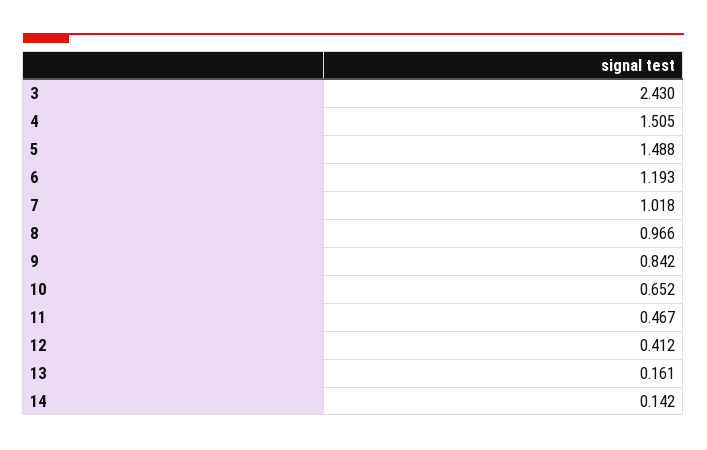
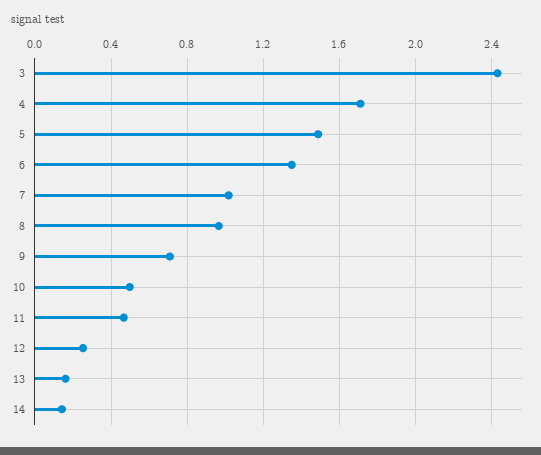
4: 1.505 -> 1.7
6: 1.193 -> 1.35
9: 0.842 -> 0.7
10: 0.652 -> 0.5
12: 0.412 -> 0.25

